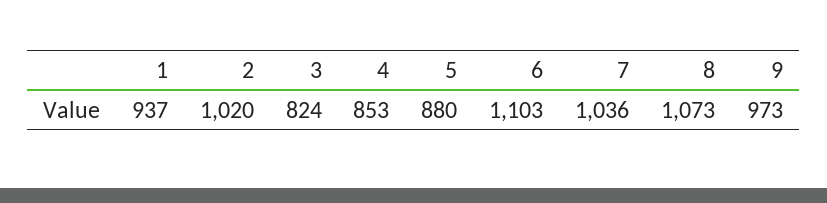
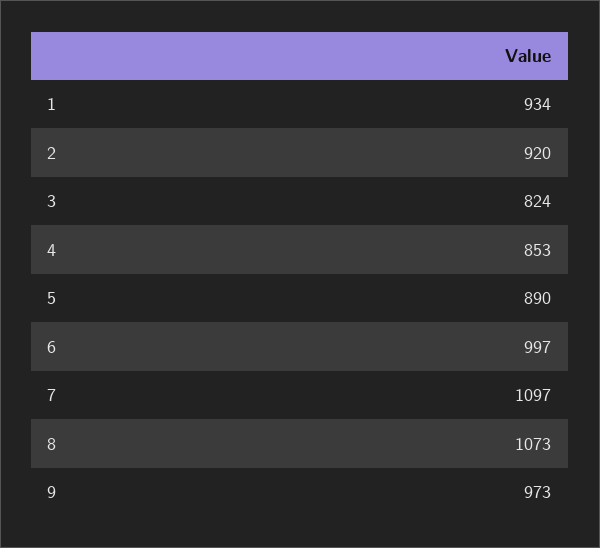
1: 937 -> 934
2: 1020 -> 920
5: 880 -> 890
6: 1103 -> 997
7: 1036 -> 1097

